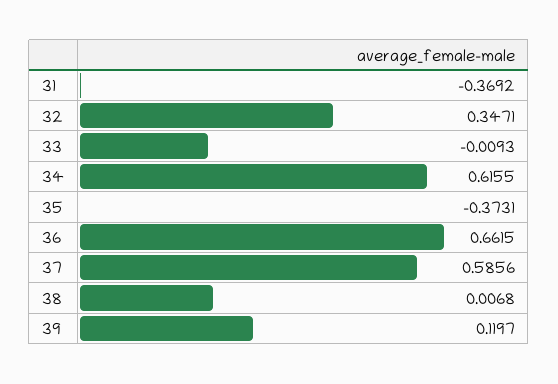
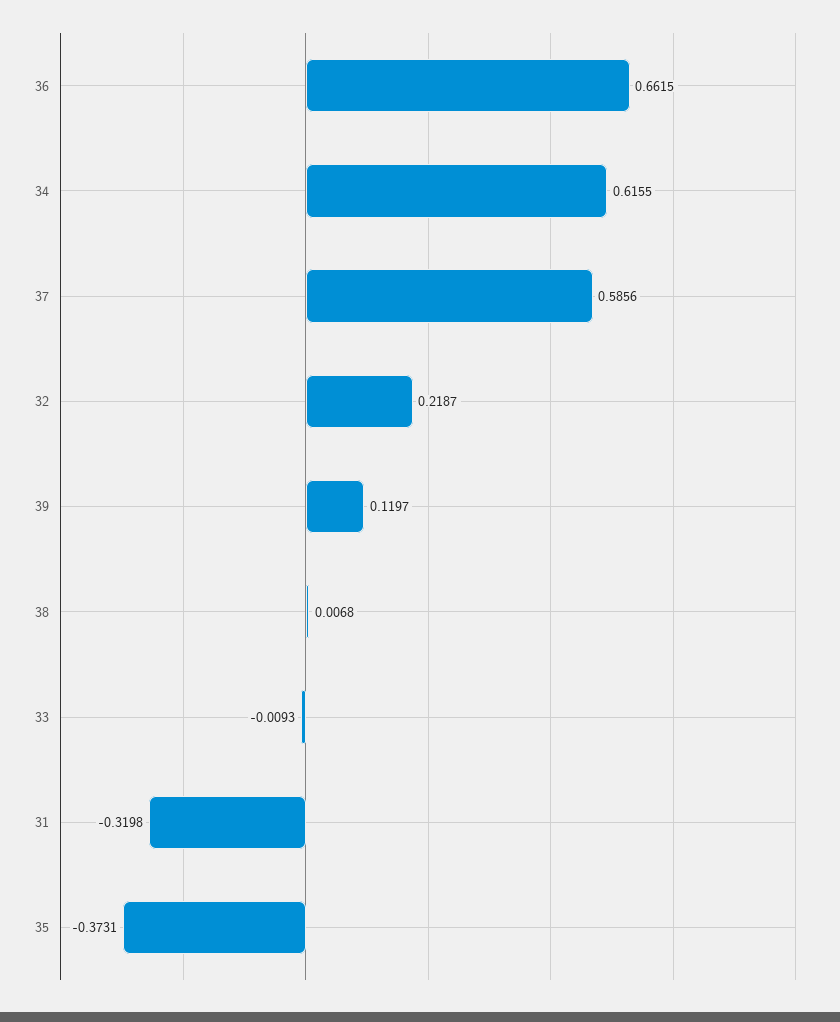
31: -0.3692 -> -0.3198
32: 0.3471 -> 0.2187

